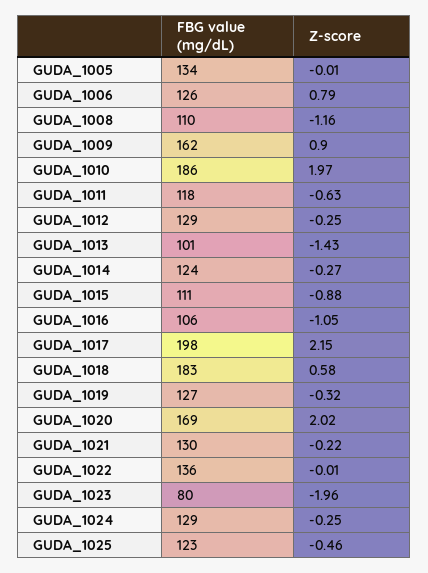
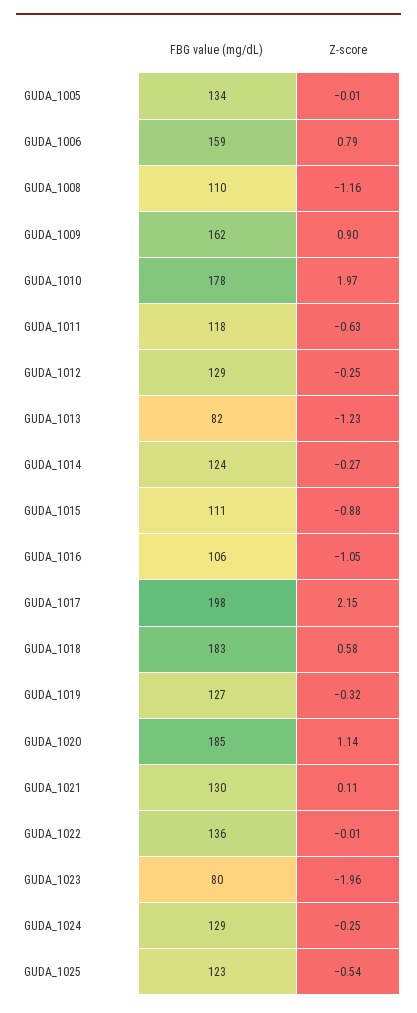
FBG value (mg/dL), GUDA_1006: 126 -> 159
FBG value (mg/dL), GUDA_1010: 186 -> 178
FBG value (mg/dL), GUDA_1013: 101 -> 82
Z-score, GUDA_1013: -1.43 -> -1.23
FBG value (mg/dL), GUDA_1020: 169 -> 185
Z-score, GUDA_1020: 2.02 -> 1.14
Z-score, GUDA_1021: -0.22 -> 0.11
Z-score, GUDA_1025: -0.46 -> -0.54

